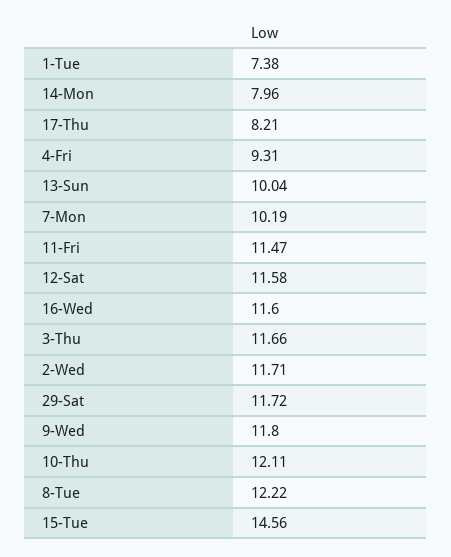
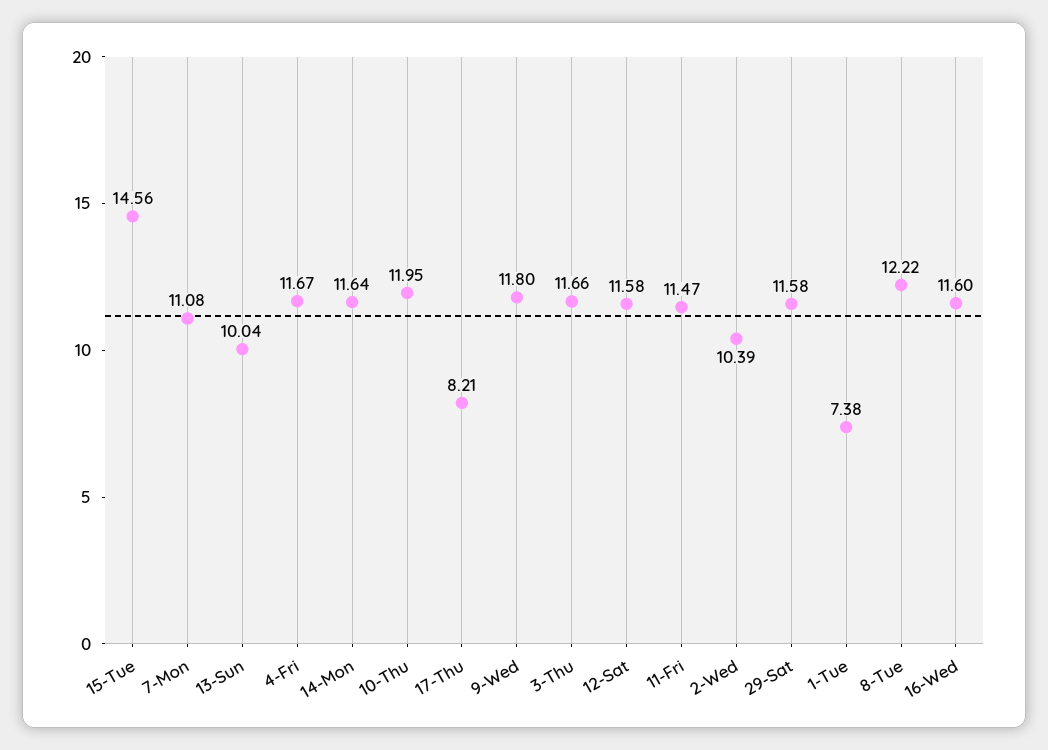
14-Mon: 7.96 -> 11.64
4-Fri: 9.31 -> 11.67
7-Mon: 10.19 -> 11.08
2-Wed: 11.71 -> 10.39
29-Sat: 11.72 -> 11.58
10-Thu: 12.11 -> 11.95

